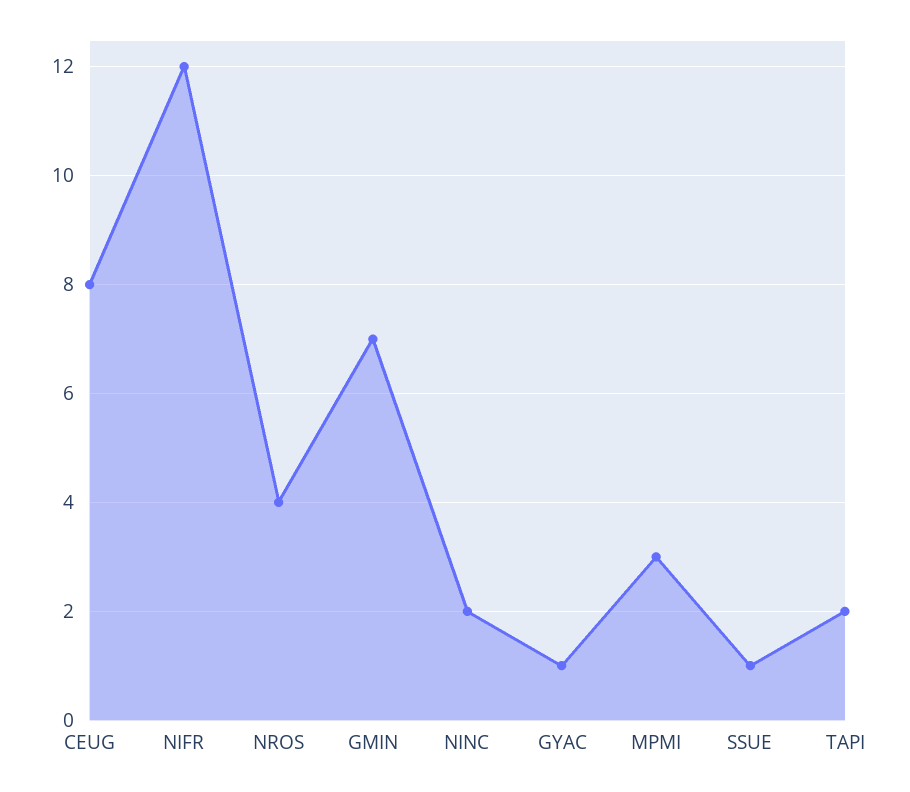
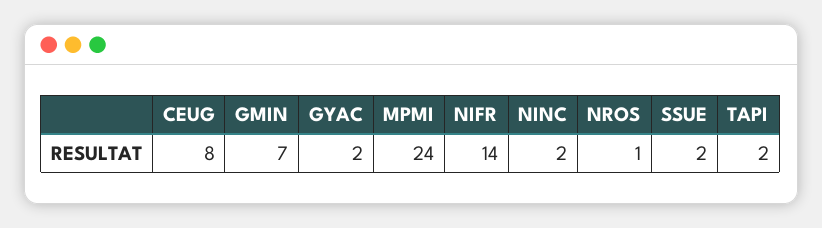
NIFR: 12 -> 14
NROS: 4 -> 1
GYAC: 1 -> 2
MPMI: 3 -> 24
SSUE: 1 -> 2

